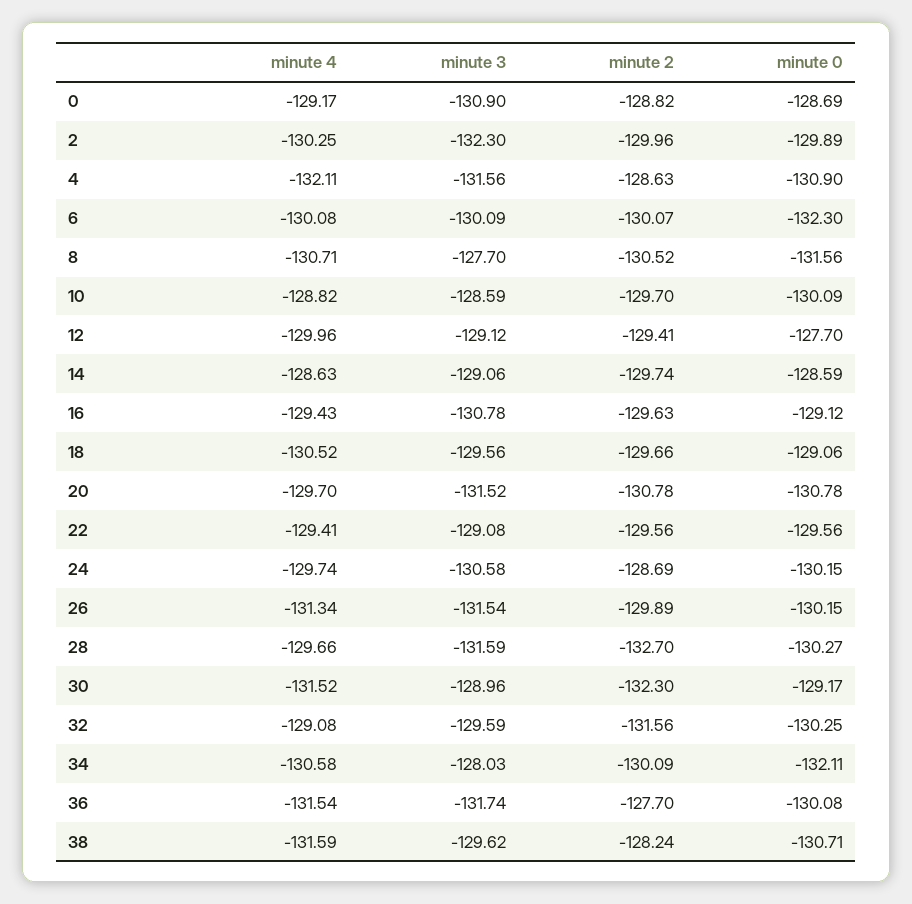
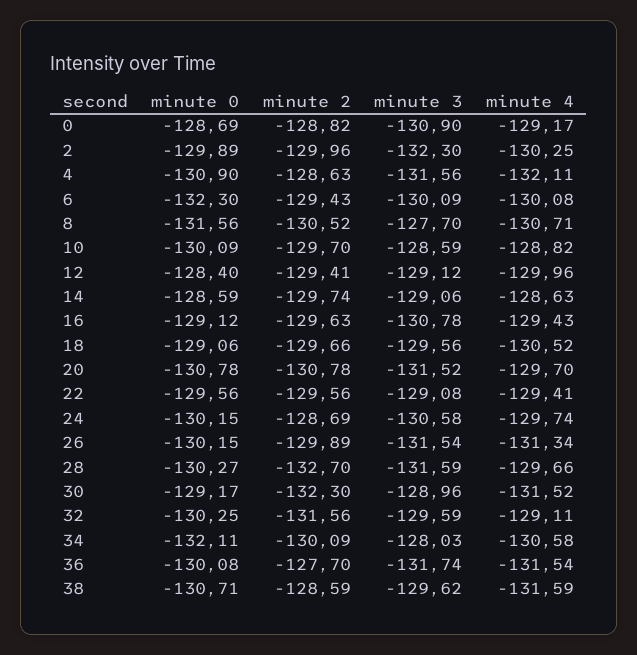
minute 2, 6: -130.07 -> -129.43
minute 0, 12: -127.7 -> -128.4
minute 4, 32: -129.08 -> -129.11
minute 2, 38: -128.24 -> -128.59

